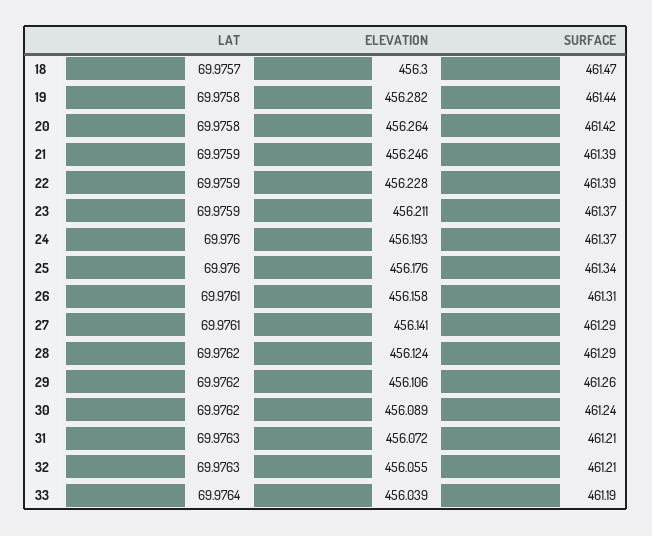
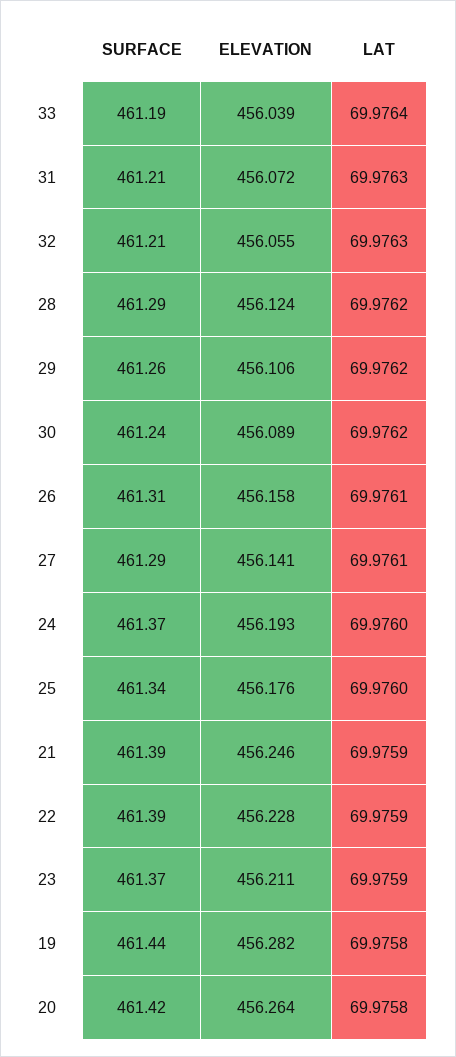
LAT, 18: 69.9757 -> none
ELEVATION, 18: 456.3 -> none
SURFACE, 18: 461.47 -> none

